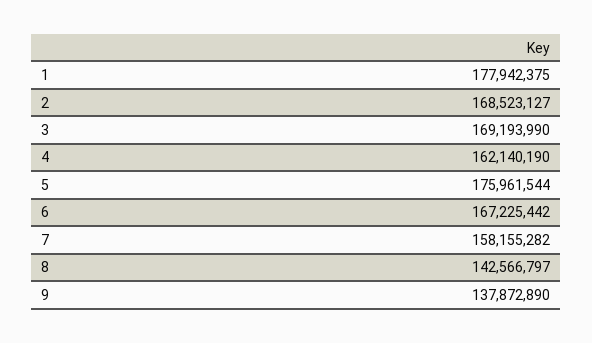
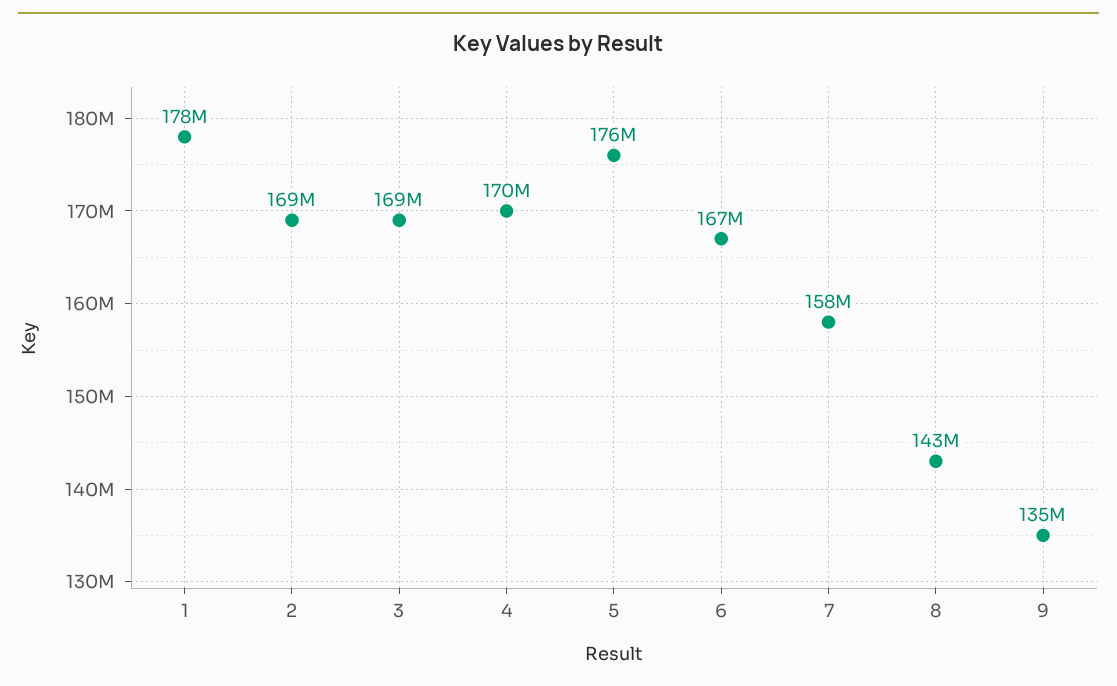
4: 162140190 -> 170000000
9: 137872890 -> 135000000

